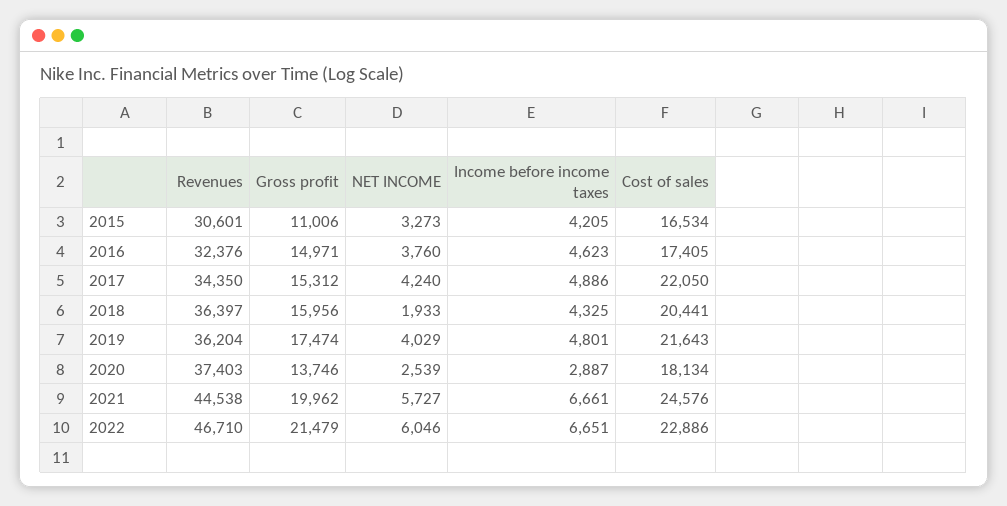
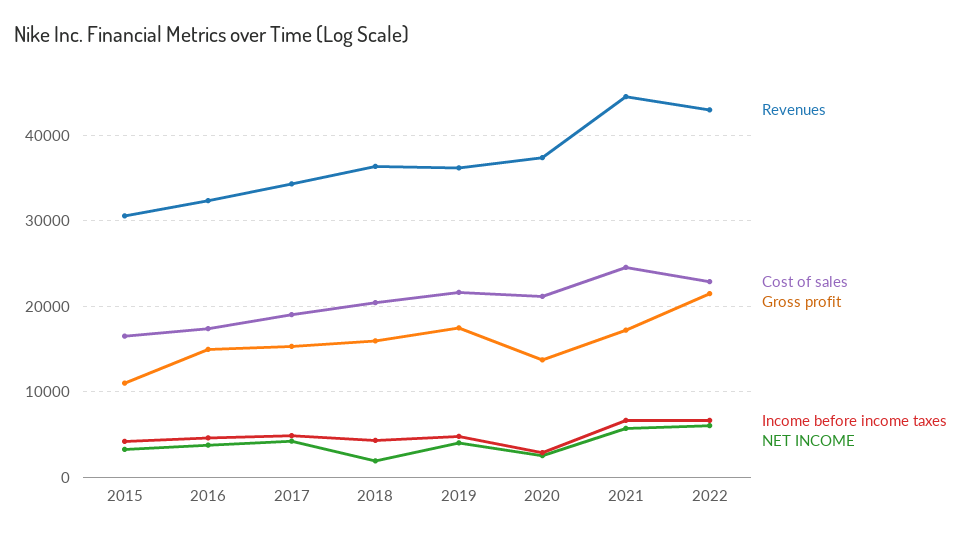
Cost of sales, 2017: 22050 -> 19000
Cost of sales, 2020: 18134 -> 21000
Gross profit, 2021: 19962 -> 17000
Revenues, 2022: 46710 -> 43000

